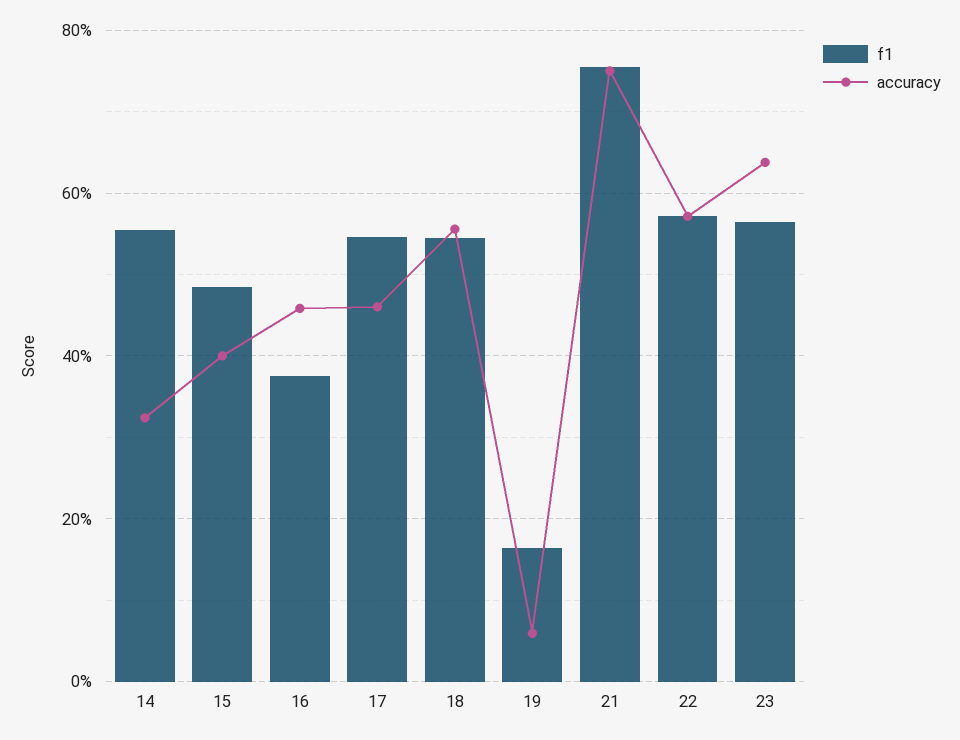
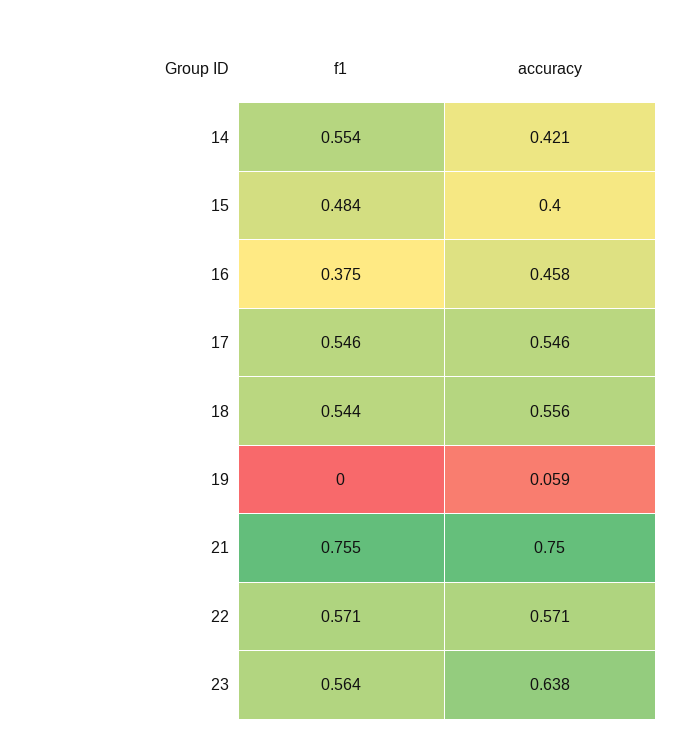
accuracy, 14: 0.32 -> 0.421
accuracy, 17: 0.46 -> 0.546
f1, 19: 0.16 -> 0

